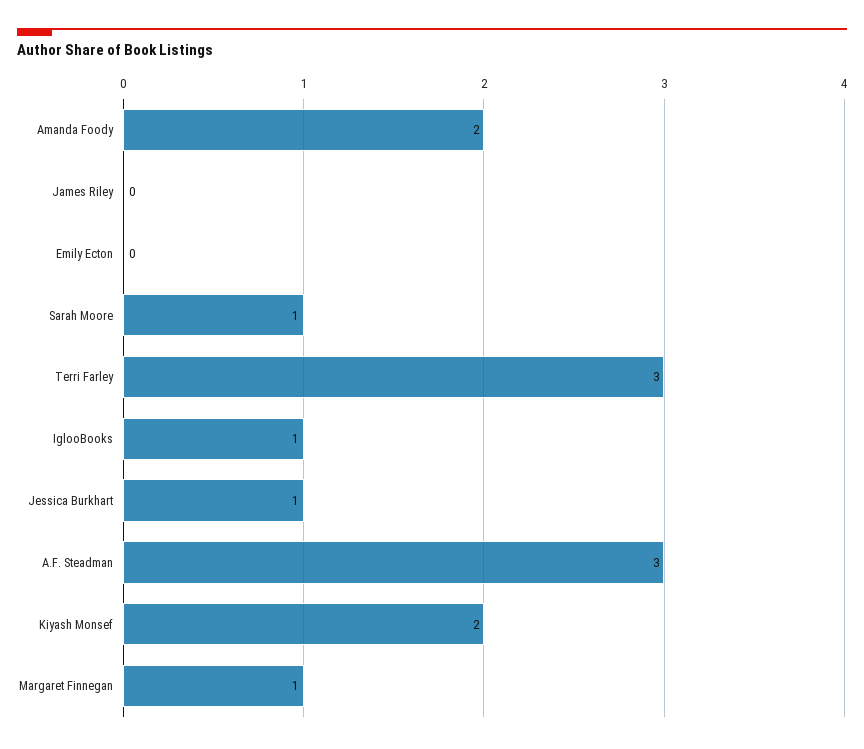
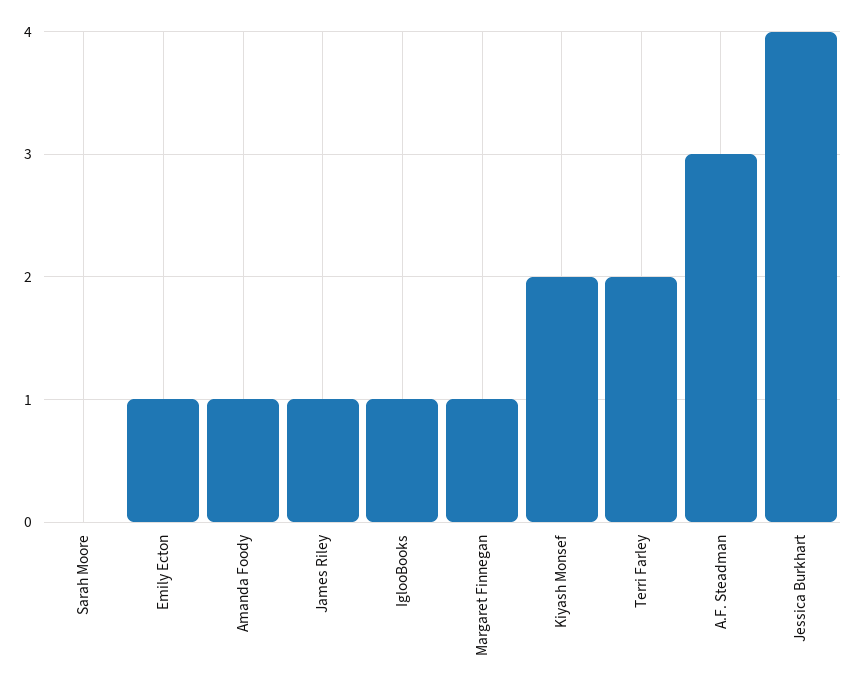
Amanda Foody: 2 -> 1
James Riley: 0 -> 1
Emily Ecton: 0 -> 1
Sarah Moore: 1 -> 0
Terri Farley: 3 -> 2
Jessica Burkhart: 1 -> 4

